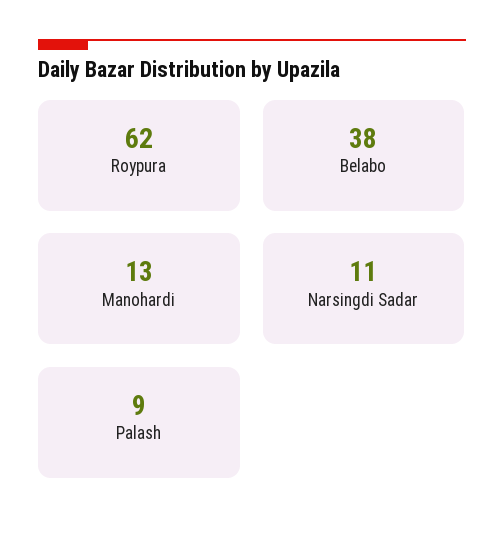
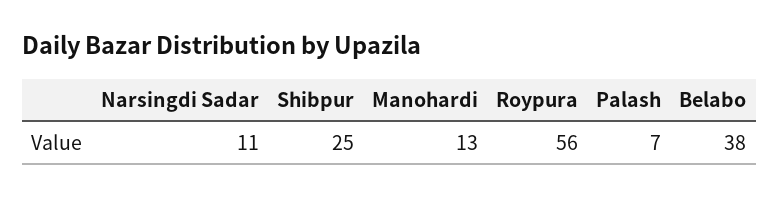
Roypura: 62 -> 56
Palash: 9 -> 7
Shibpur: none -> 25

